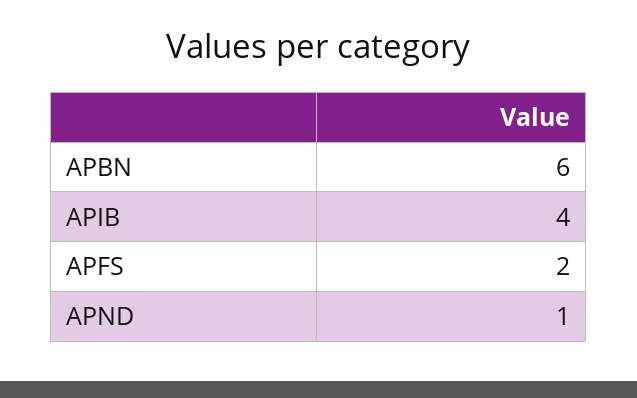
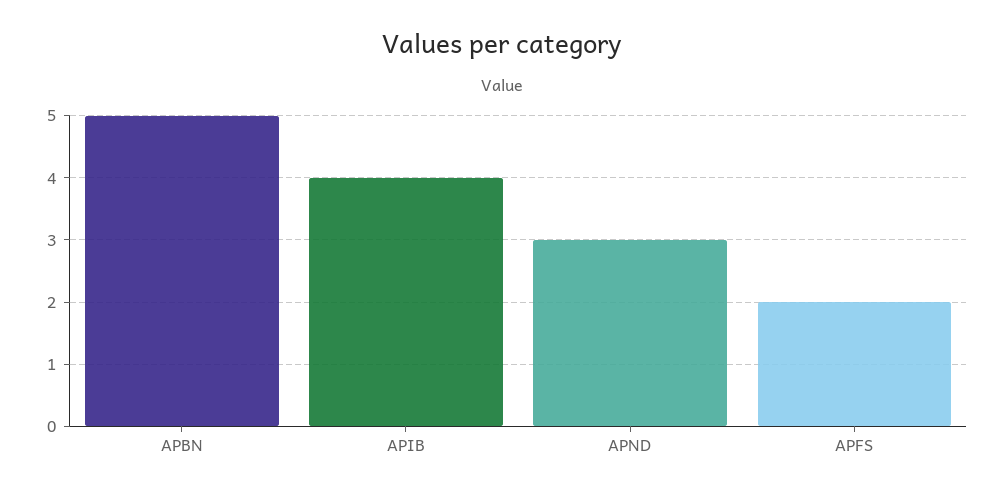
APBN: 6 -> 5
APND: 1 -> 3

